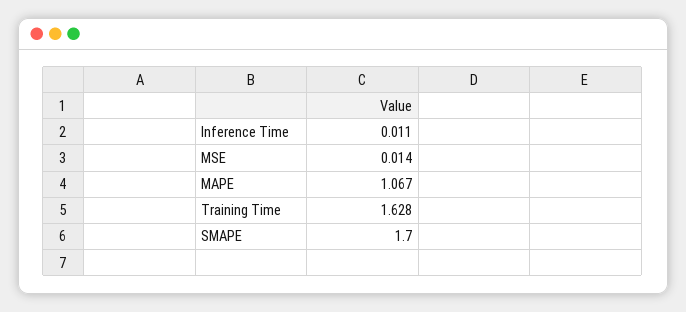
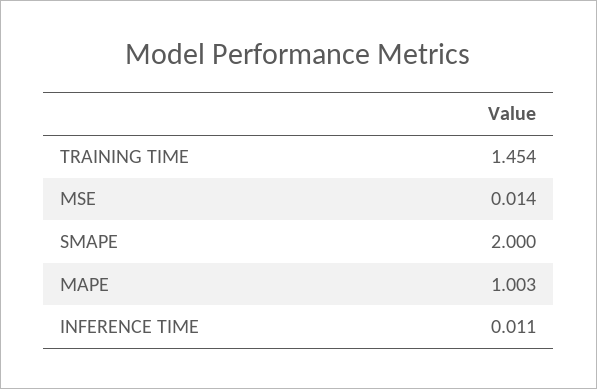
MAPE: 1.067 -> 1.003
Training Time: 1.628 -> 1.454
SMAPE: 1.7 -> 2

